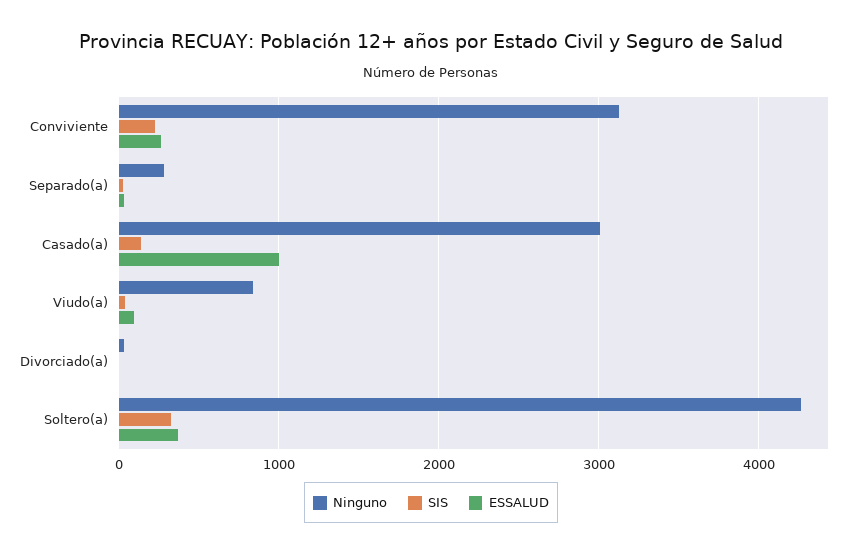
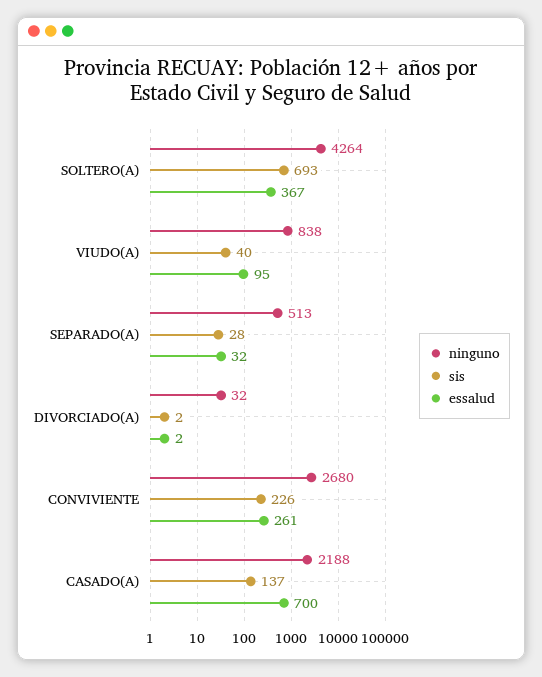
Ninguno, Conviviente: 3100 -> 2680
Ninguno, Separado(a): 300 -> 513
Ninguno, Casado(a): 3000 -> 2188
ESSALUD, Casado(a): 1000 -> 700
SIS, Soltero(a): 300 -> 693

